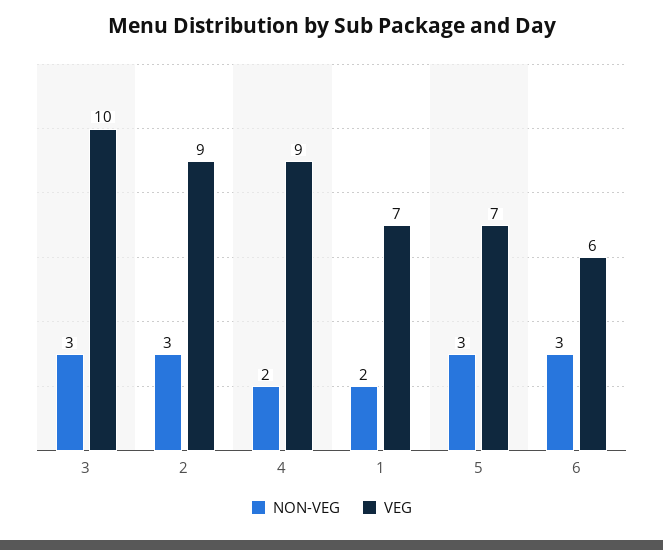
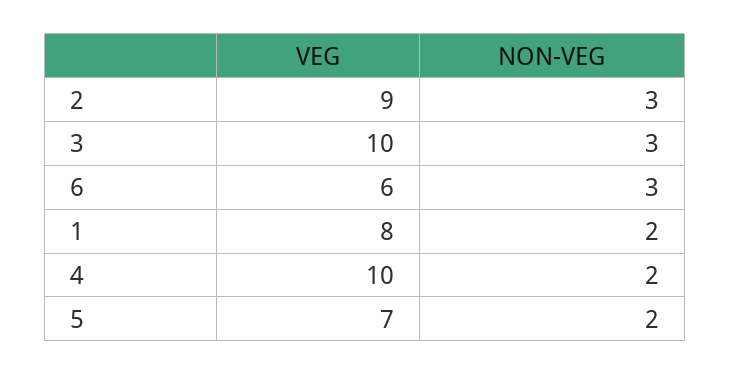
VEG, 4: 9 -> 10
VEG, 1: 7 -> 8
NON-VEG, 5: 3 -> 2

